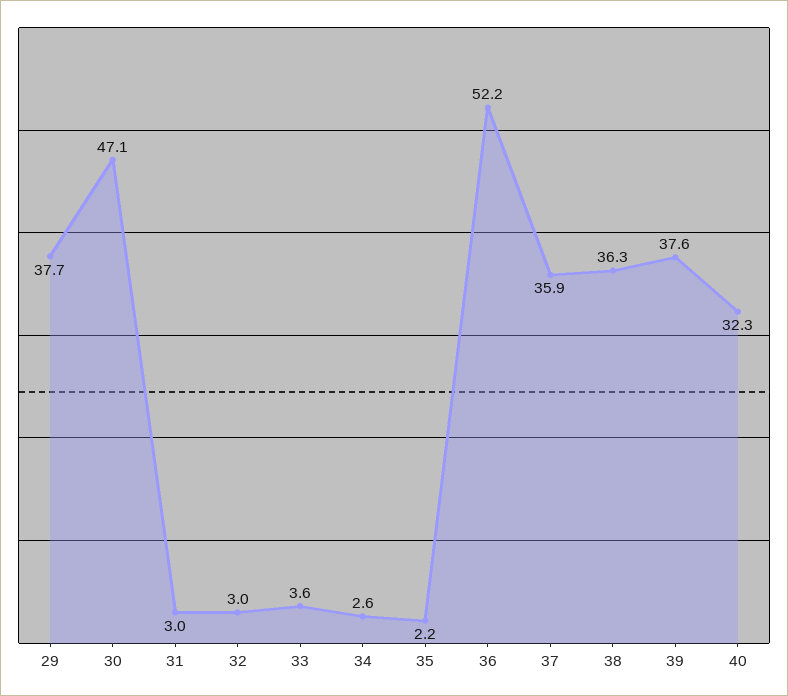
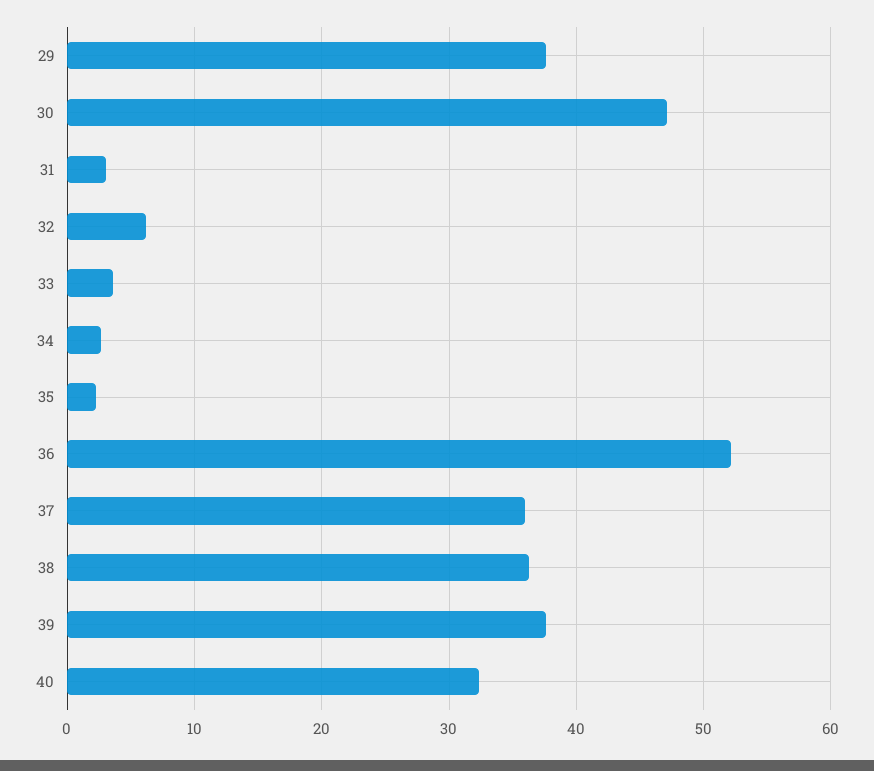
32: 3 -> 6

